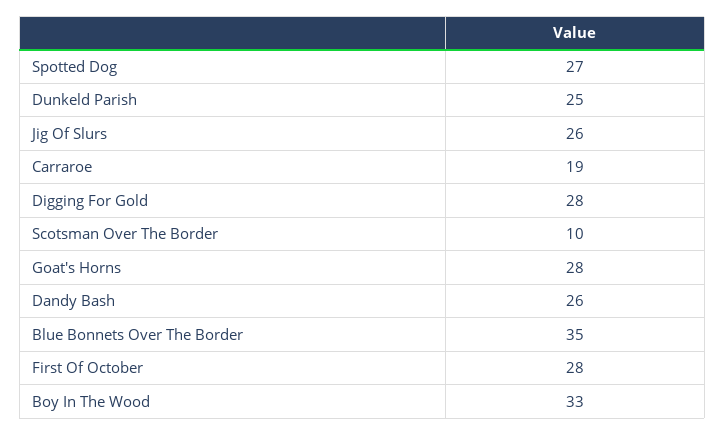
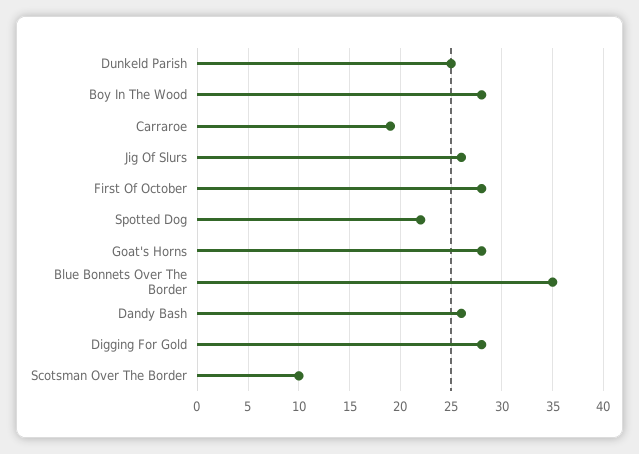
Spotted Dog: 27 -> 22
Boy In The Wood: 33 -> 28

